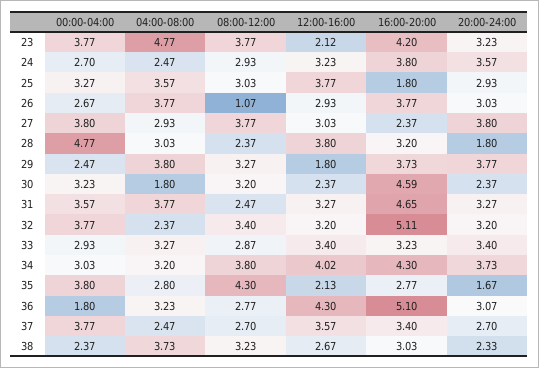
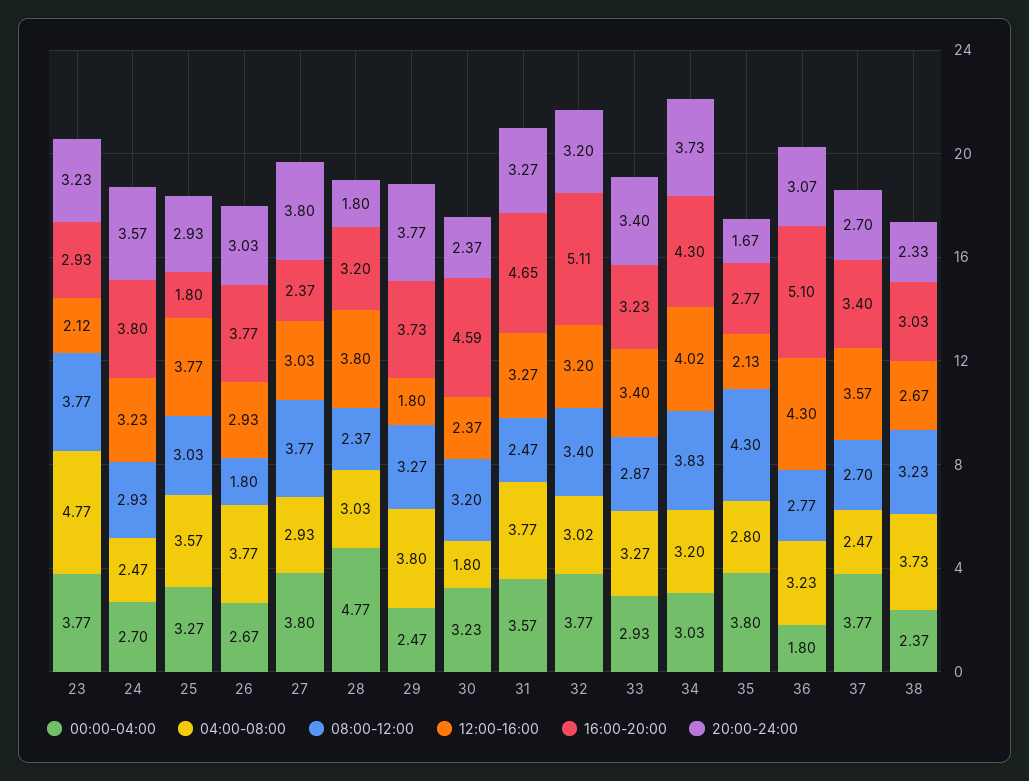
16:00-20:00, 23: 4.2 -> 2.93
08:00-12:00, 26: 1.07 -> 1.8
04:00-08:00, 32: 2.37 -> 3.02
08:00-12:00, 34: 3.8 -> 3.83

